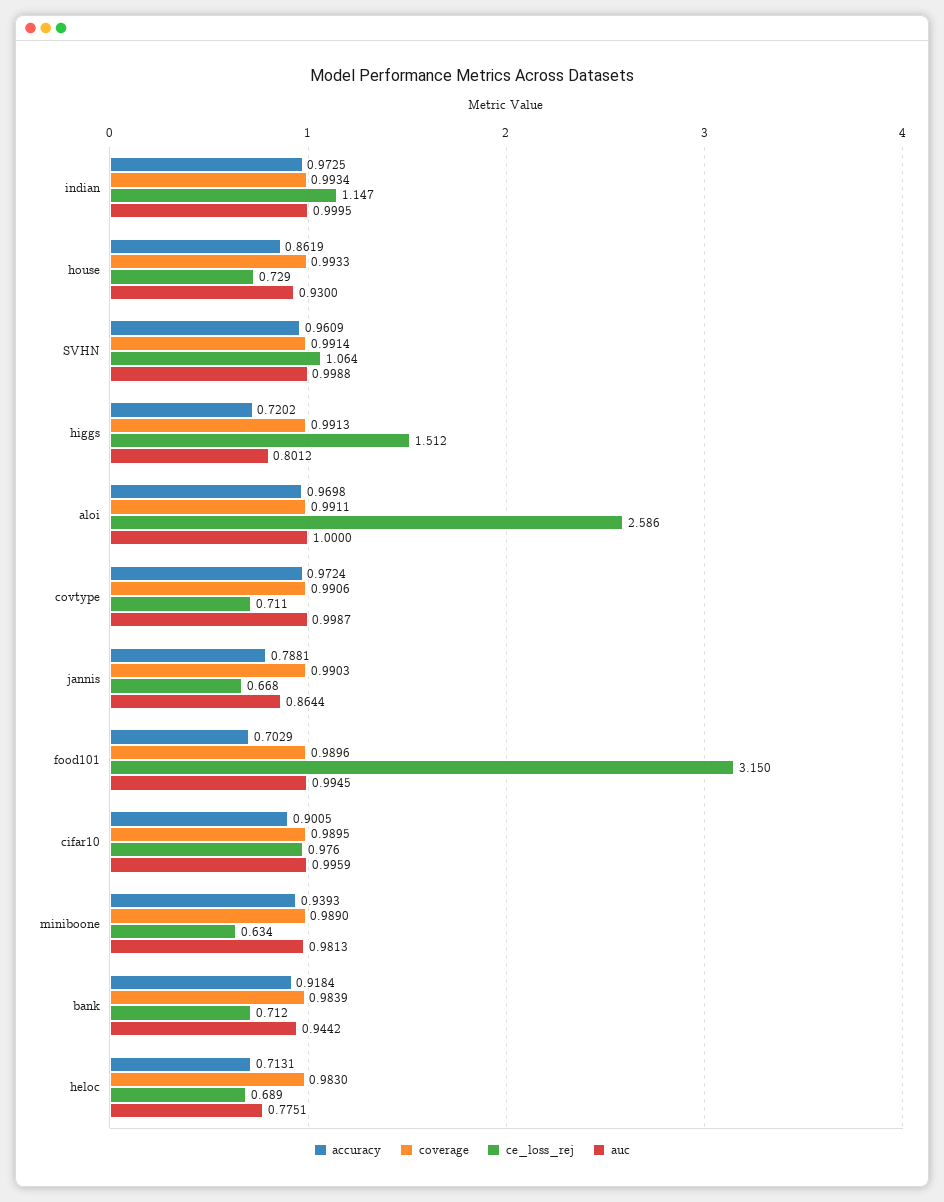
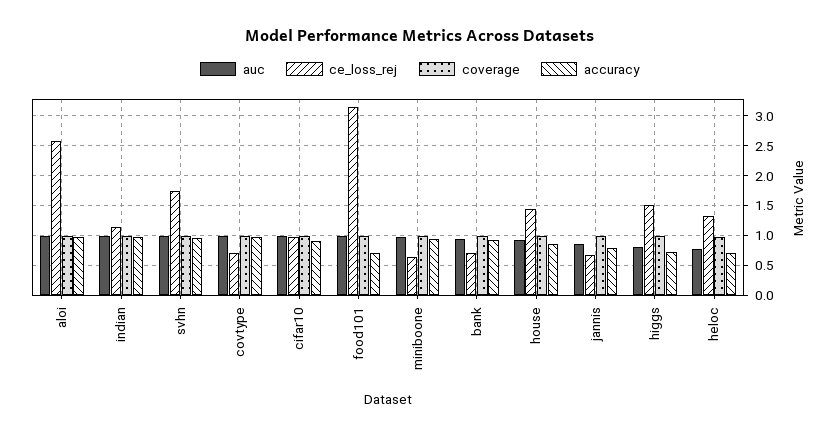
ce_loss_rej, house: 0.729 -> 1.5
ce_loss_rej, SVHN: 1.064 -> 1.75
ce_loss_rej, heloc: 0.689 -> 1.25

